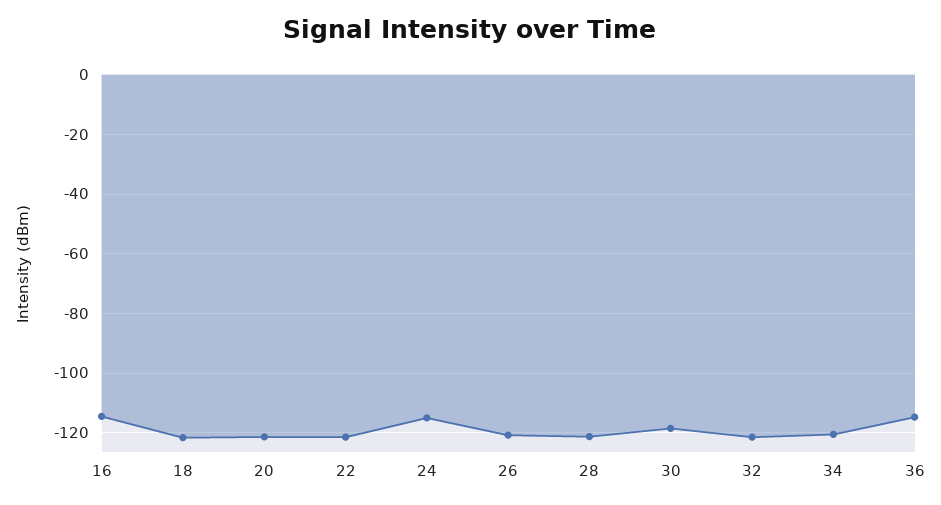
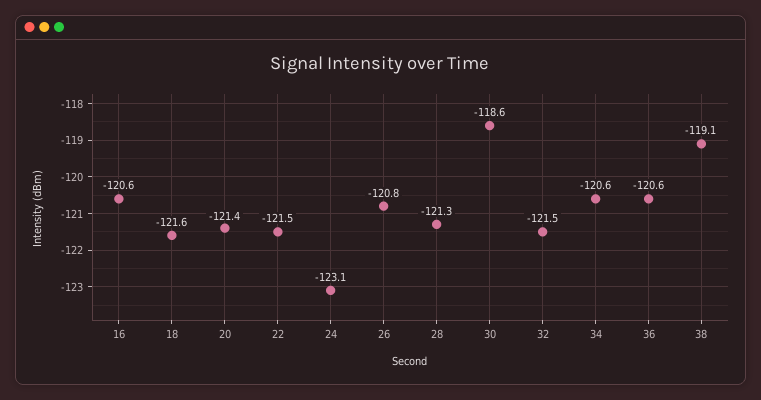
16: -115 -> -120.6
24: -115 -> -123.1
36: -115 -> -120.6
38: none -> -119.1

